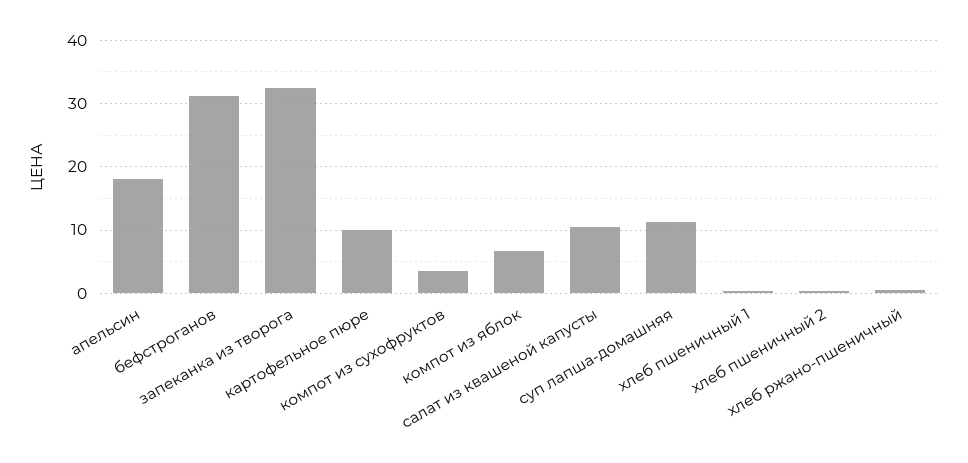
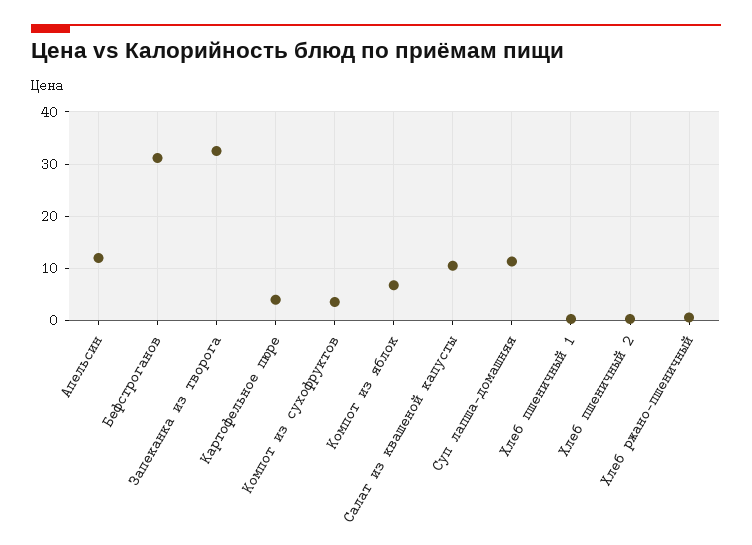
апельсин: 18 -> 12
картофельное пюре: 10 -> 4

